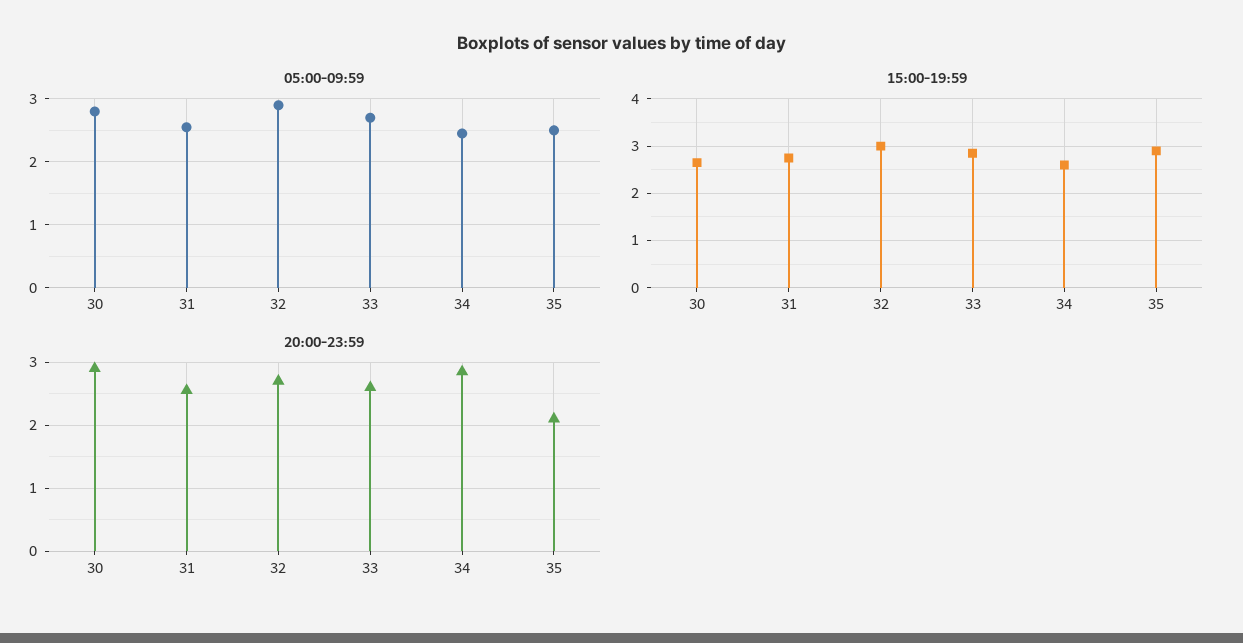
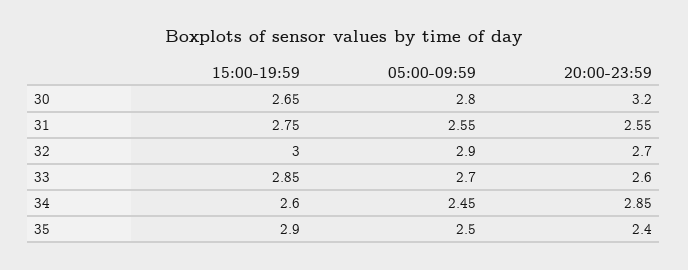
20:00-23:59, 30: 2.9 -> 3.2
20:00-23:59, 35: 2.1 -> 2.4

